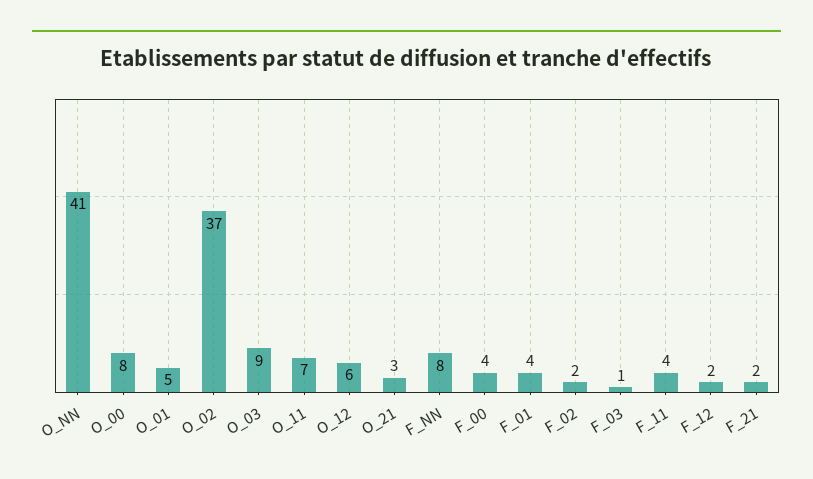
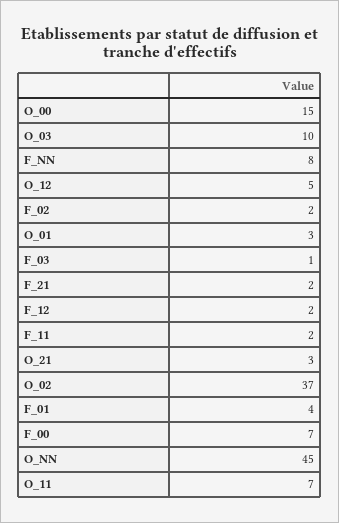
O_NN: 41 -> 45
O_00: 8 -> 15
O_01: 5 -> 3
O_03: 9 -> 10
O_12: 6 -> 5
F_00: 4 -> 7
F_11: 4 -> 2

